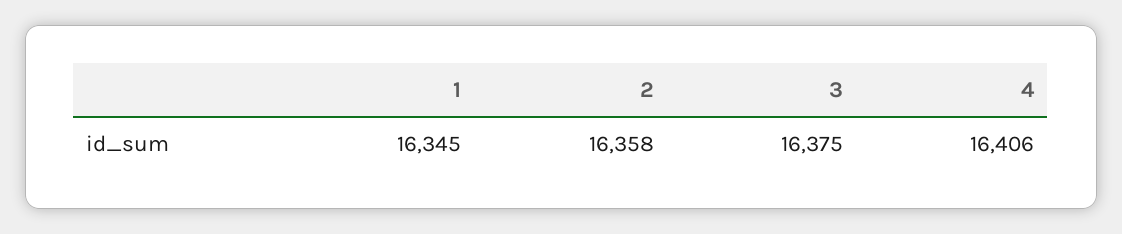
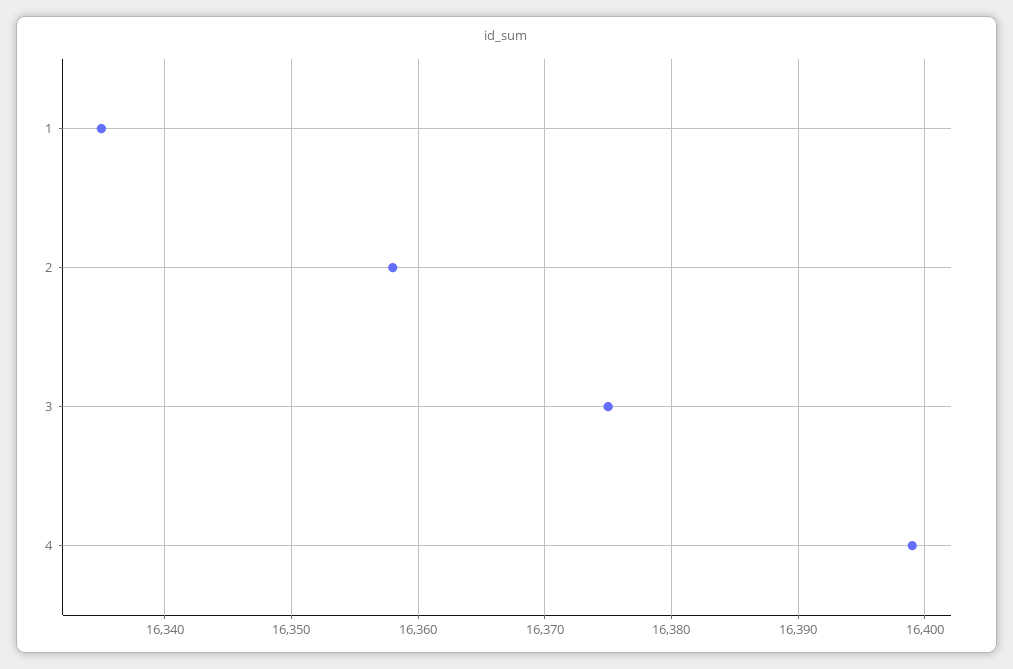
1: 16345 -> 16335
4: 16406 -> 16399

